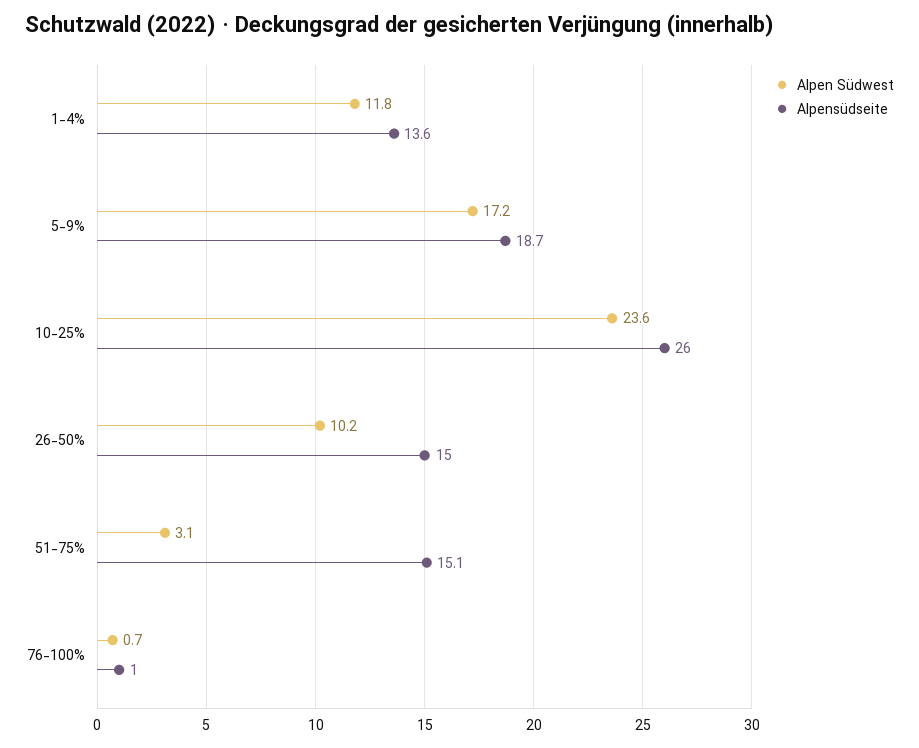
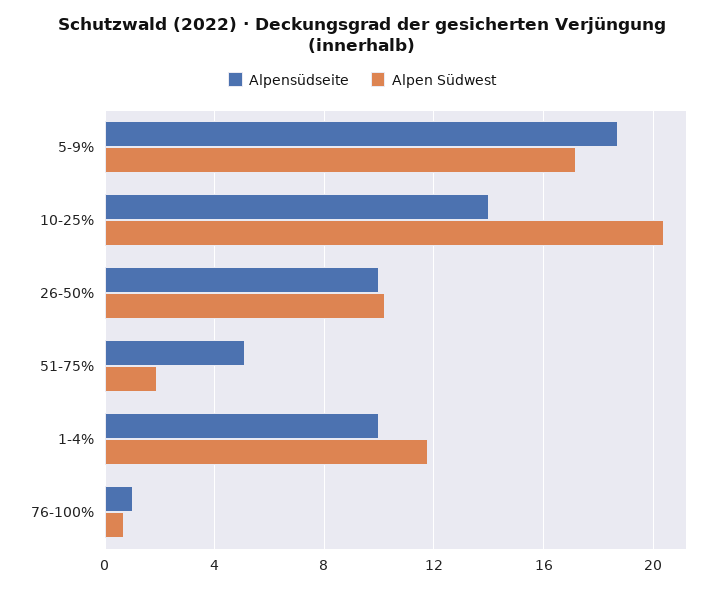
Alpensüdseite, 1-4%: 13.6 -> 10
Alpen Südwest, 10-25%: 23.6 -> 20.5
Alpensüdseite, 10-25%: 26 -> 14
Alpensüdseite, 26-50%: 15 -> 10
Alpen Südwest, 51-75%: 3.1 -> 2
Alpensüdseite, 51-75%: 15.1 -> 5

